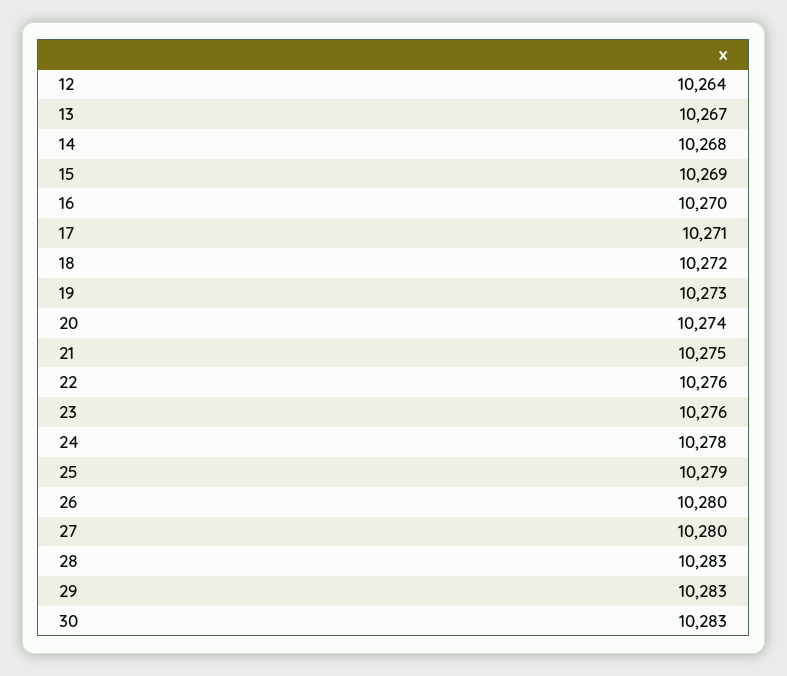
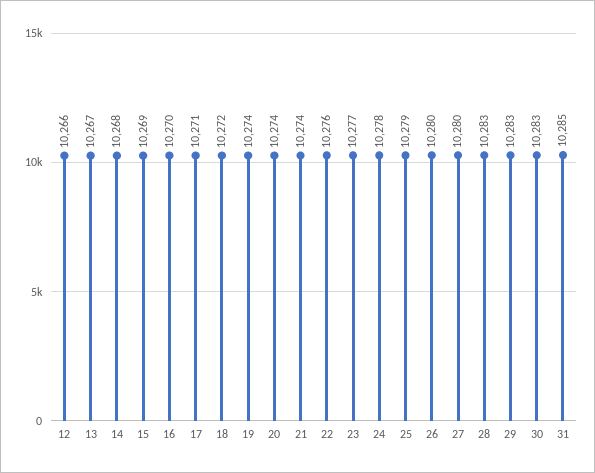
12: 10264 -> 10266
19: 10273 -> 10274
21: 10275 -> 10274
23: 10276 -> 10277
31: none -> 10285

